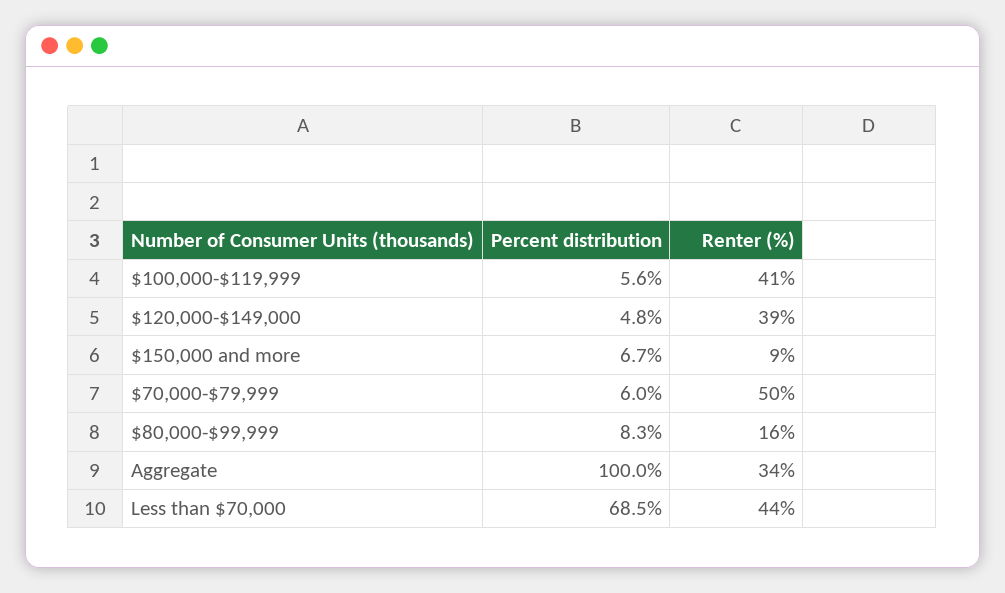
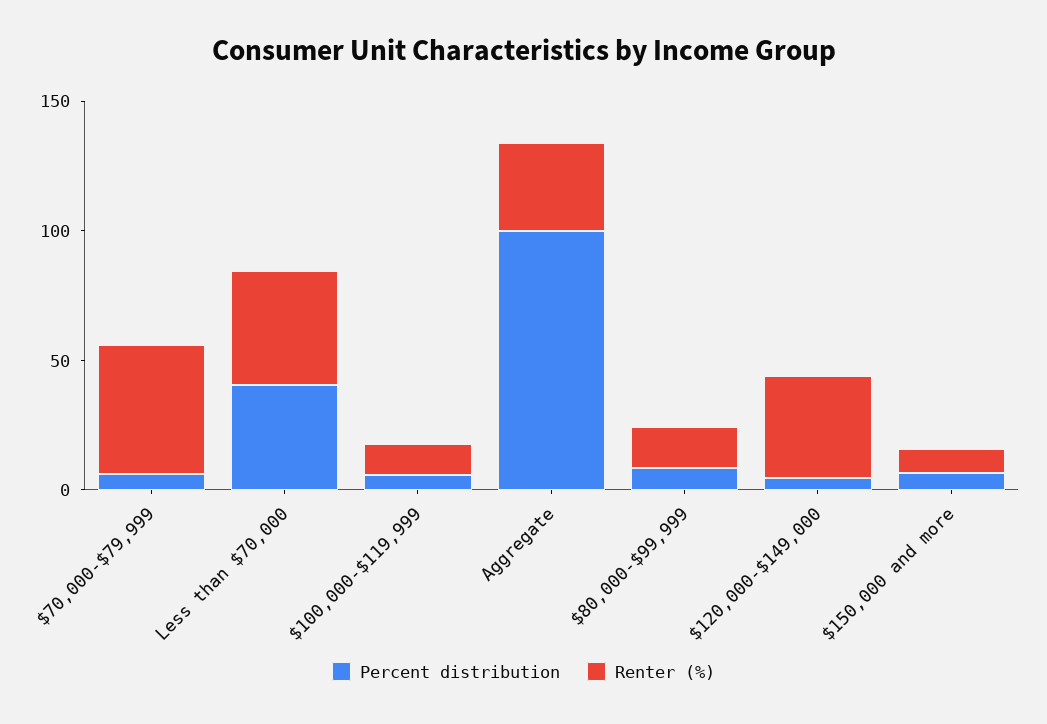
Renter (%), $100,000-$119,999: 41 -> 10
Percent distribution, Less than $70,000: 68.5 -> 40

